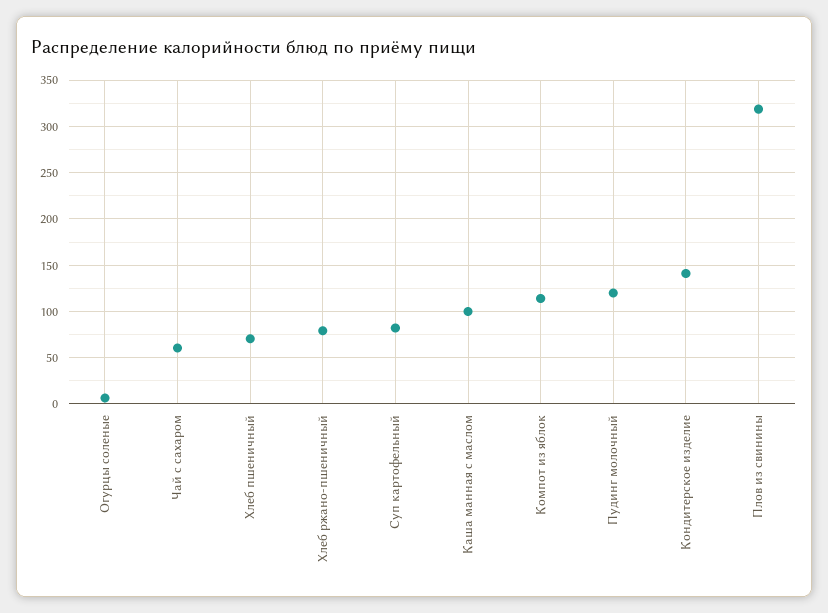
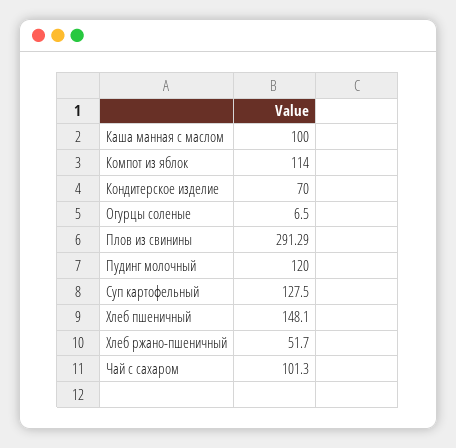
Чай с сахаром: 60 -> 101.3
Хлеб пшеничный: 70 -> 148.1
Хлеб ржано-пшеничный: 80 -> 51.7
Суп картофельный: 80 -> 127.5
Кондитерское изделие: 140 -> 70
Плов из свинины: 320 -> 291.29

